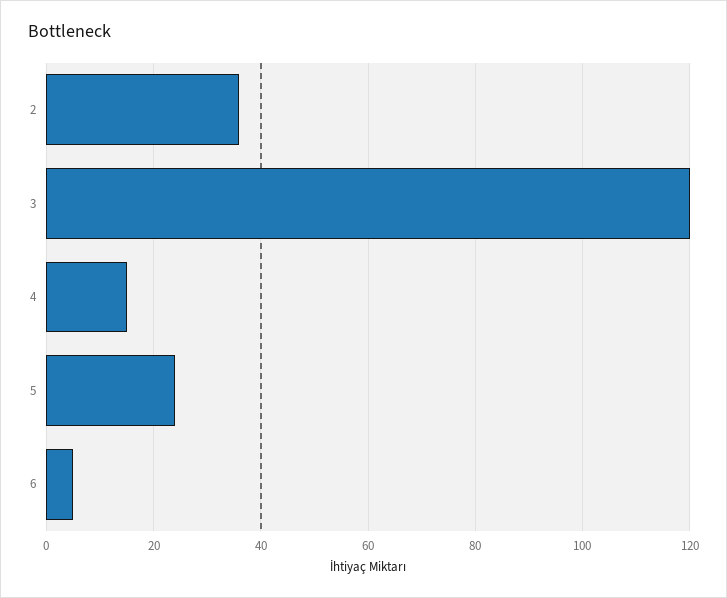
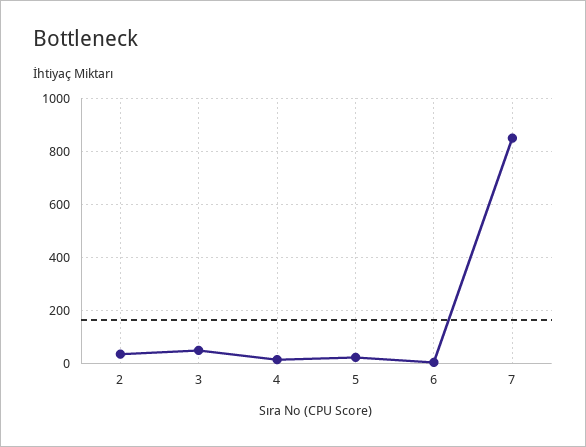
3: 120 -> 50
7: none -> 850

